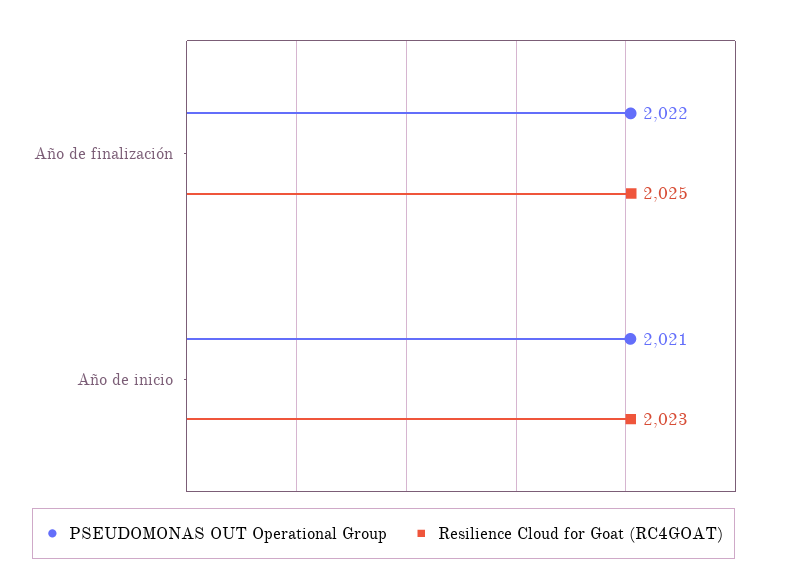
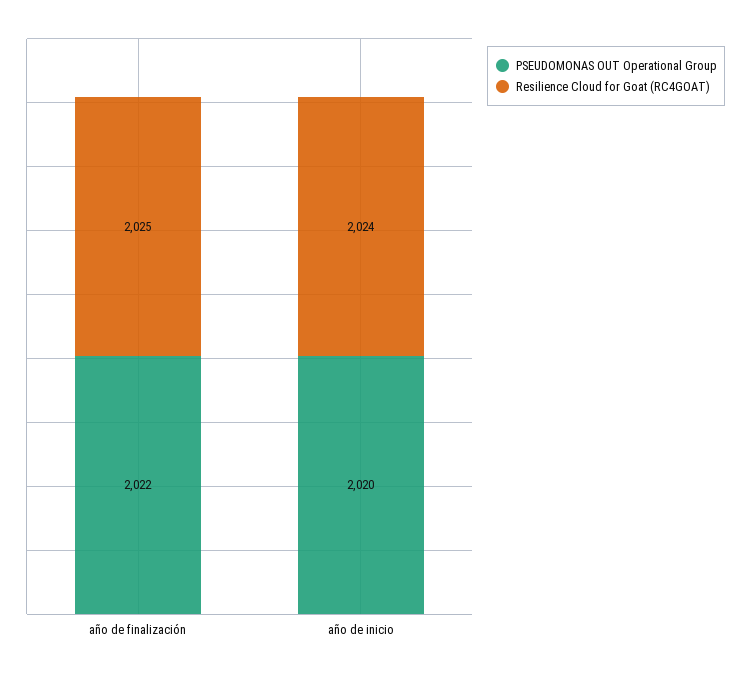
PSEUDOMONAS OUT Operational Group, Año de inicio: 2021 -> 2020
Resilience Cloud for Goat (RC4GOAT), Año de inicio: 2023 -> 2024

